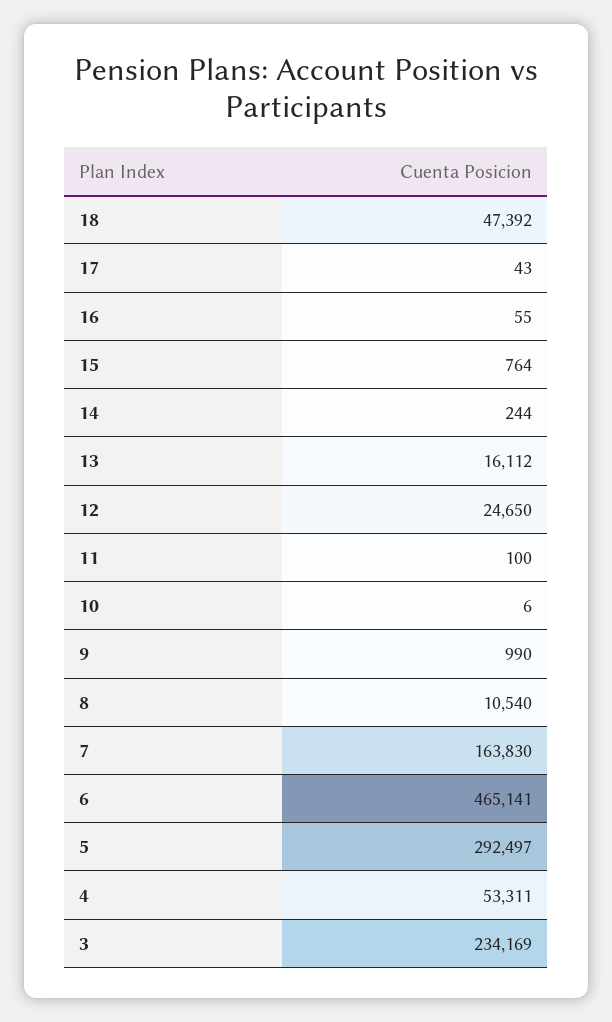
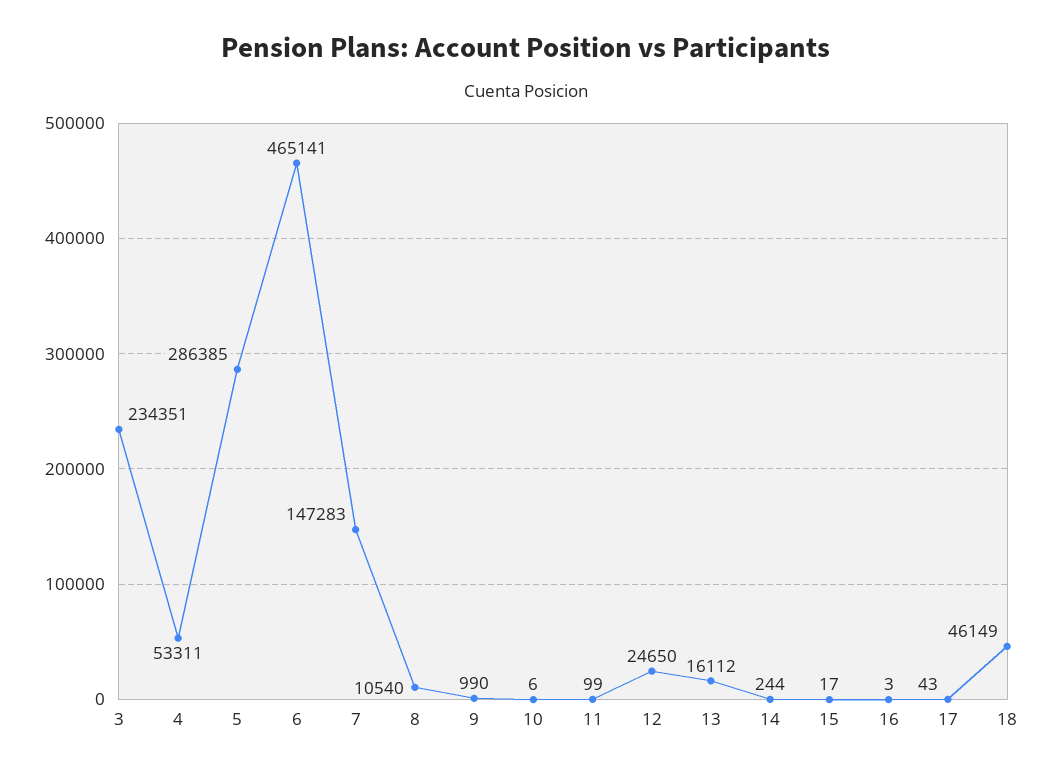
18: 47392 -> 46149
16: 55 -> 3
15: 764 -> 17
11: 100 -> 99
7: 163830 -> 147283
5: 292497 -> 286385
3: 234169 -> 234351

